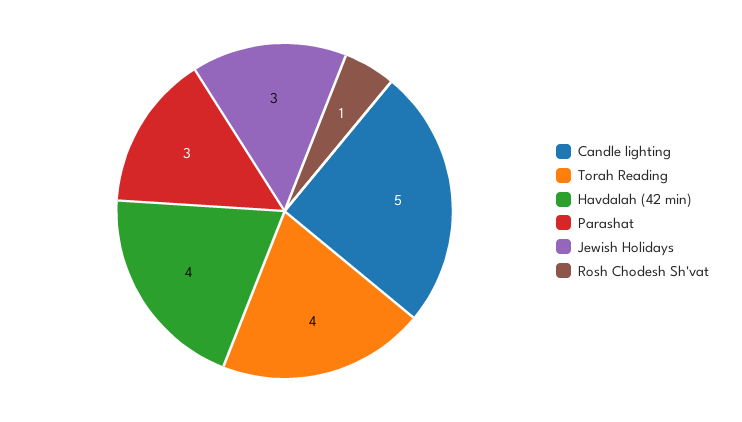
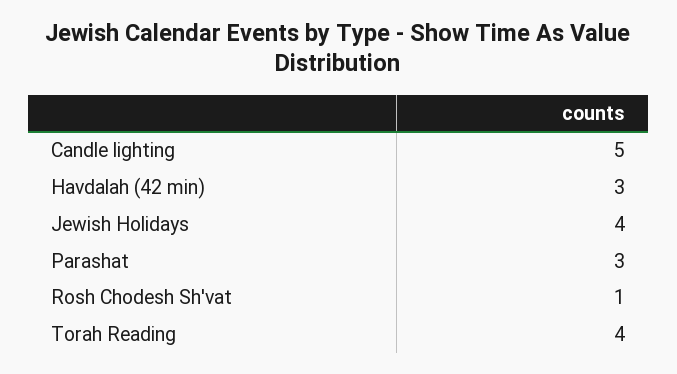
Havdalah (42 min): 4 -> 3
Jewish Holidays: 3 -> 4

